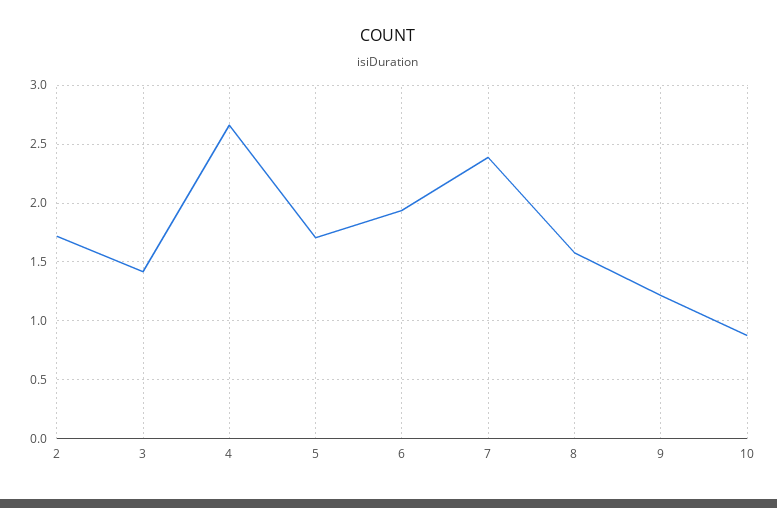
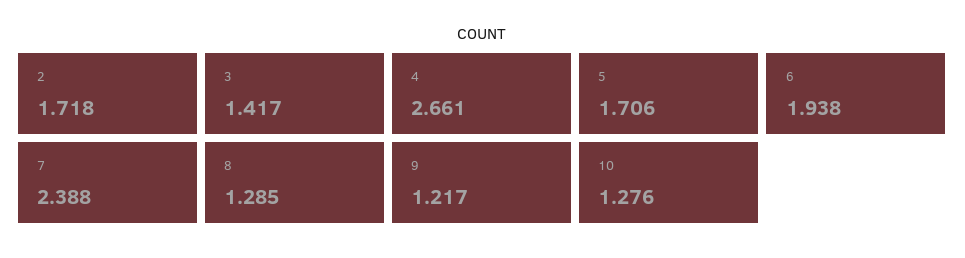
8: 1.6 -> 1.285
10: 0.9 -> 1.276

